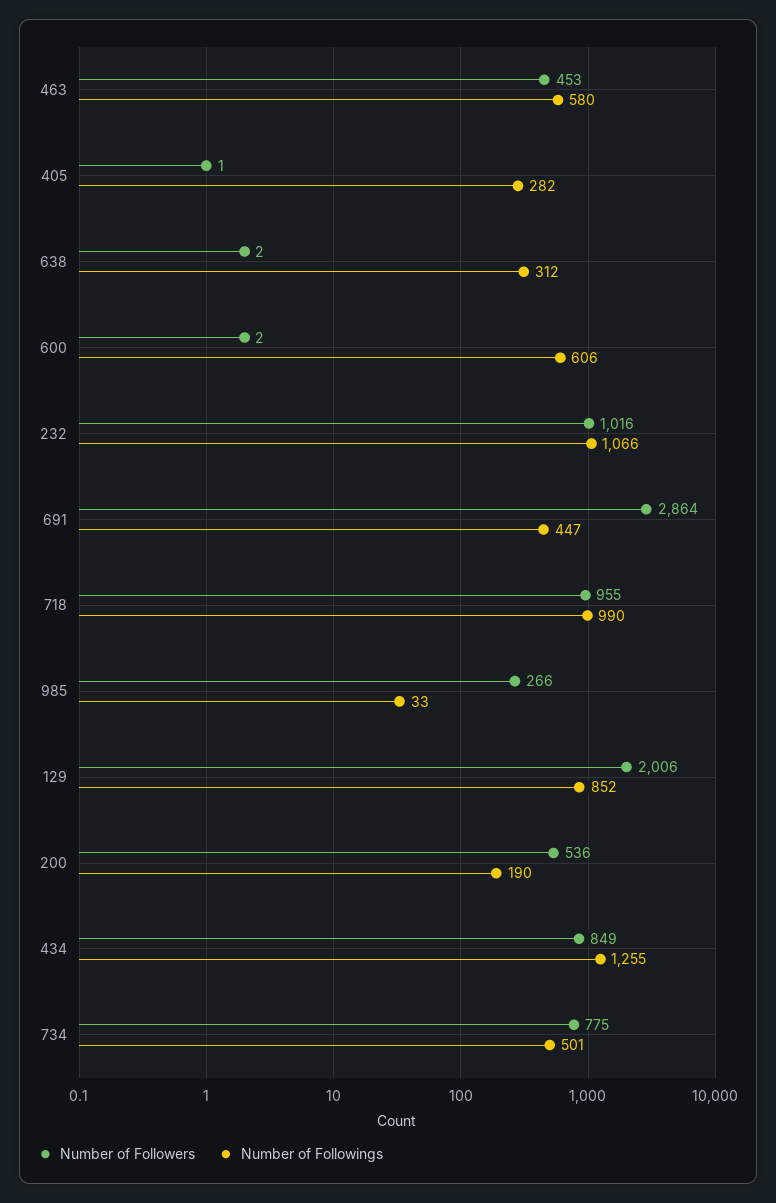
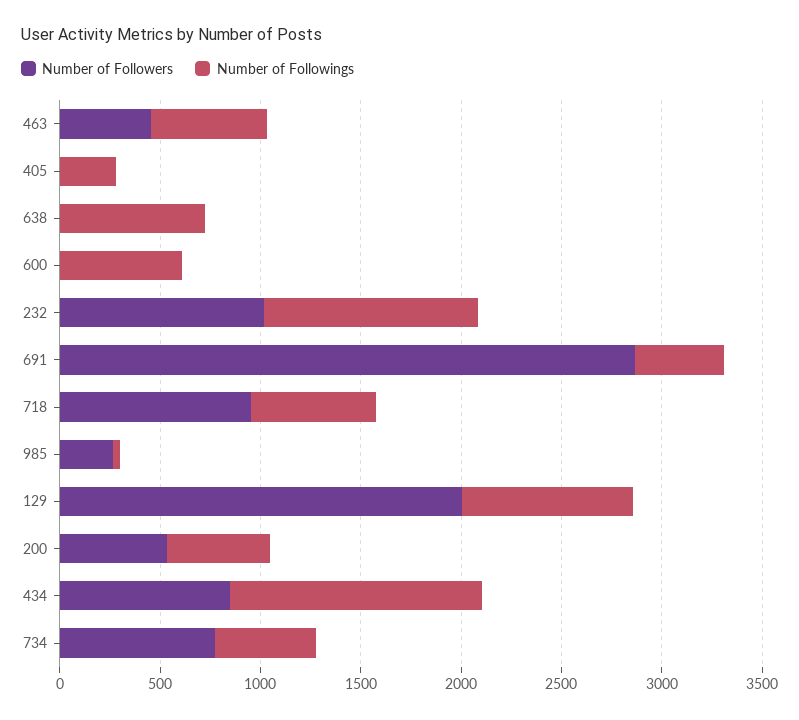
Number of Followings, 638: 312 -> 700
Number of Followings, 718: 990 -> 600
Number of Followings, 200: 190 -> 500

